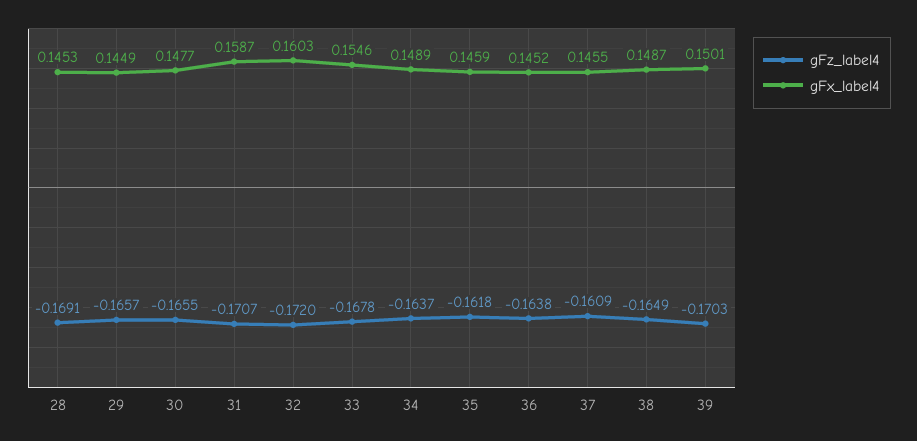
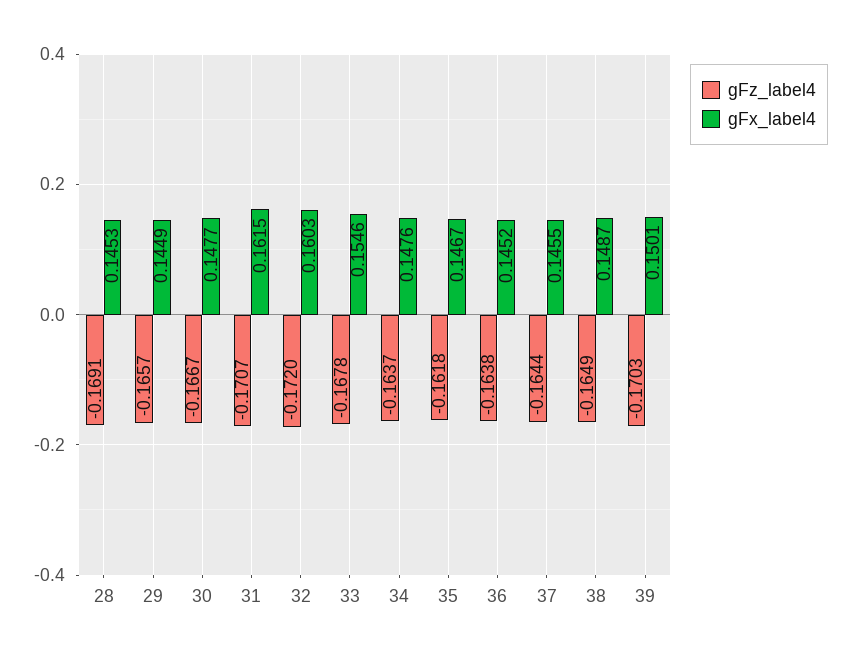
gFz_label4, 30: -0.1655 -> -0.1667
gFx_label4, 31: 0.1587 -> 0.1615
gFx_label4, 34: 0.1489 -> 0.1476
gFx_label4, 35: 0.1459 -> 0.1467
gFz_label4, 37: -0.1609 -> -0.1644

